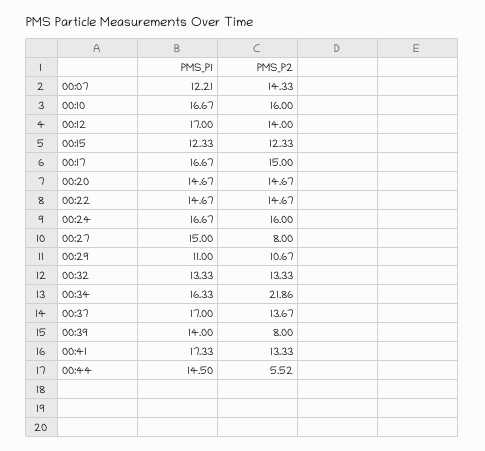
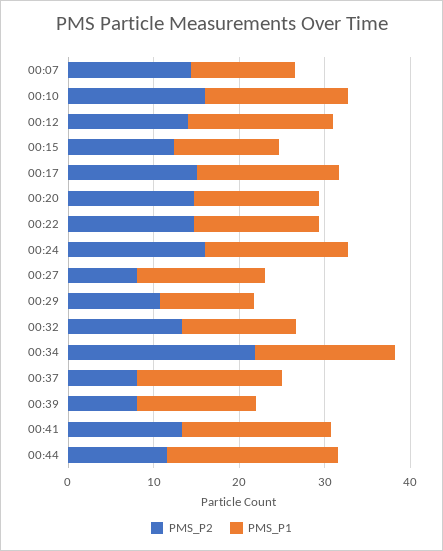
PMS_P2, 00:37: 13.67 -> 8
PMS_P1, 00:44: 14.5 -> 20
PMS_P2, 00:44: 5.52 -> 12

